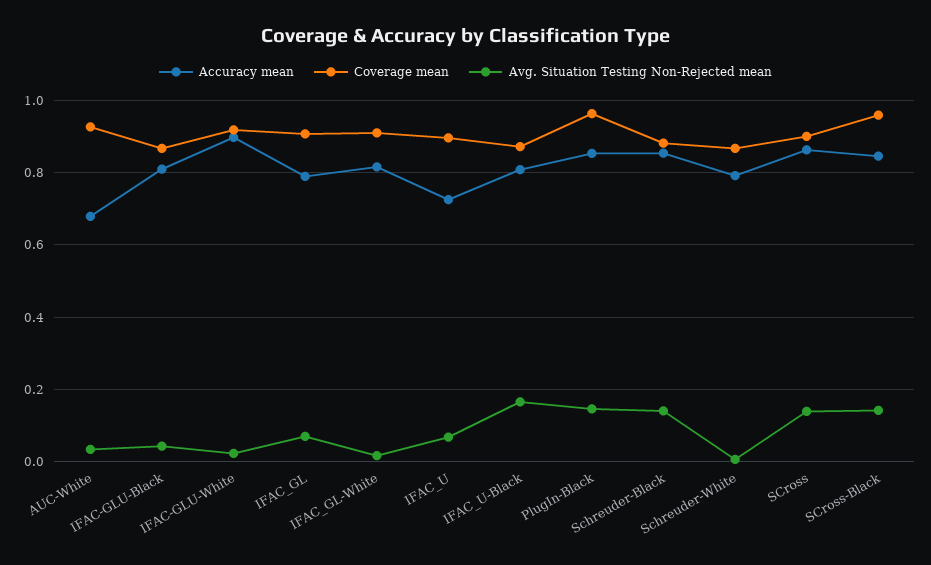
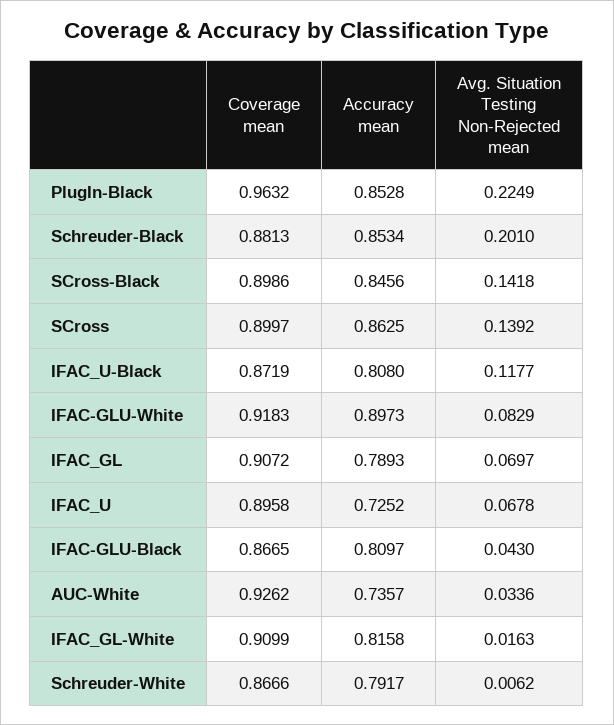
Accuracy mean, AUC-White: 0.68 -> 0.7357
Avg. Situation Testing Non-Rejected mean, IFAC-GLU-White: 0.02 -> 0.0829
Avg. Situation Testing Non-Rejected mean, IFAC_U-Black: 0.16 -> 0.1177
Avg. Situation Testing Non-Rejected mean, PlugIn-Black: 0.14 -> 0.2249
Avg. Situation Testing Non-Rejected mean, Schreuder-Black: 0.14 -> 0.201
Coverage mean, SCross-Black: 0.96 -> 0.8986

